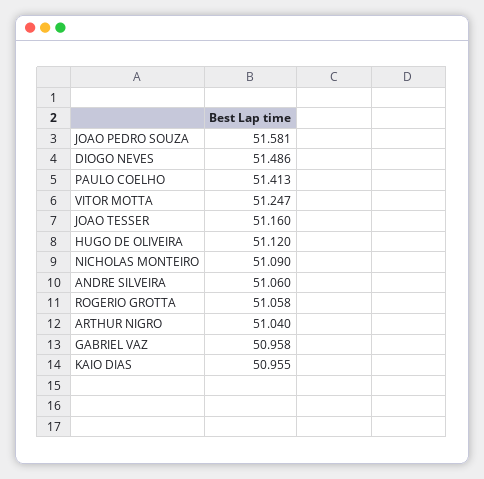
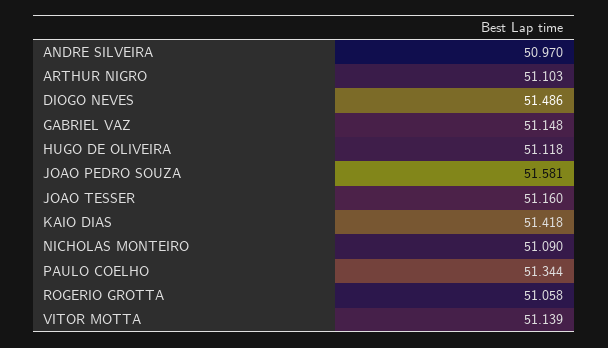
PAULO COELHO: 51.413 -> 51.344
VITOR MOTTA: 51.247 -> 51.139
HUGO DE OLIVEIRA: 51.12 -> 51.118
ANDRE SILVEIRA: 51.06 -> 50.97
ARTHUR NIGRO: 51.04 -> 51.103
GABRIEL VAZ: 50.958 -> 51.148
KAIO DIAS: 50.955 -> 51.418

